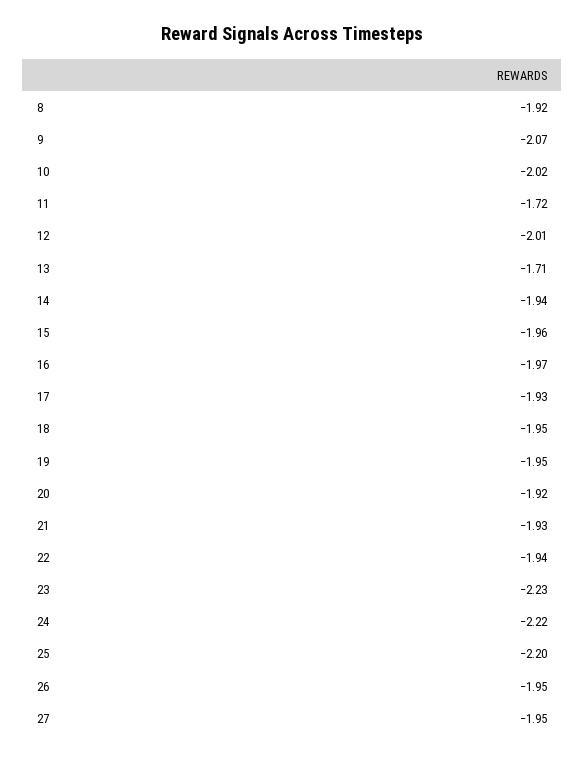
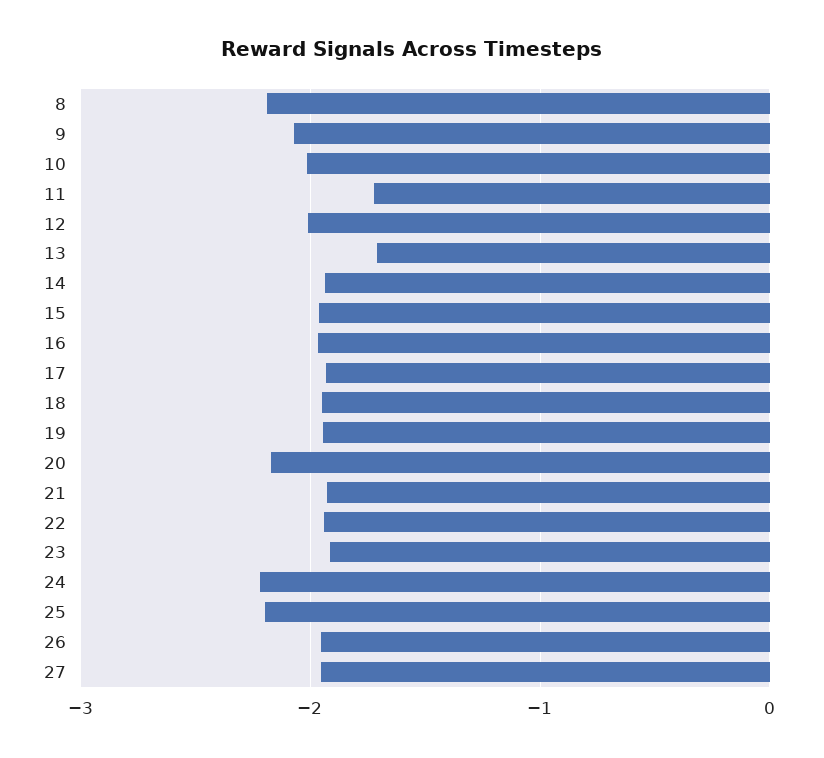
8: -1.92 -> -2.2
20: -1.92 -> -2.2
23: -2.23 -> -1.9

